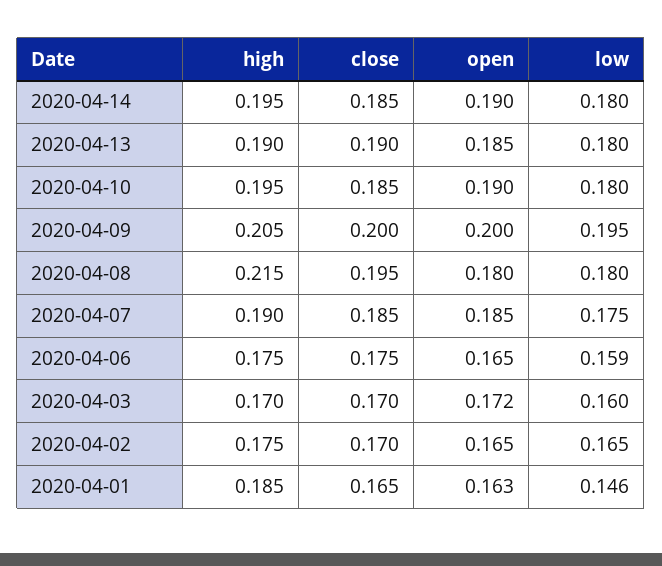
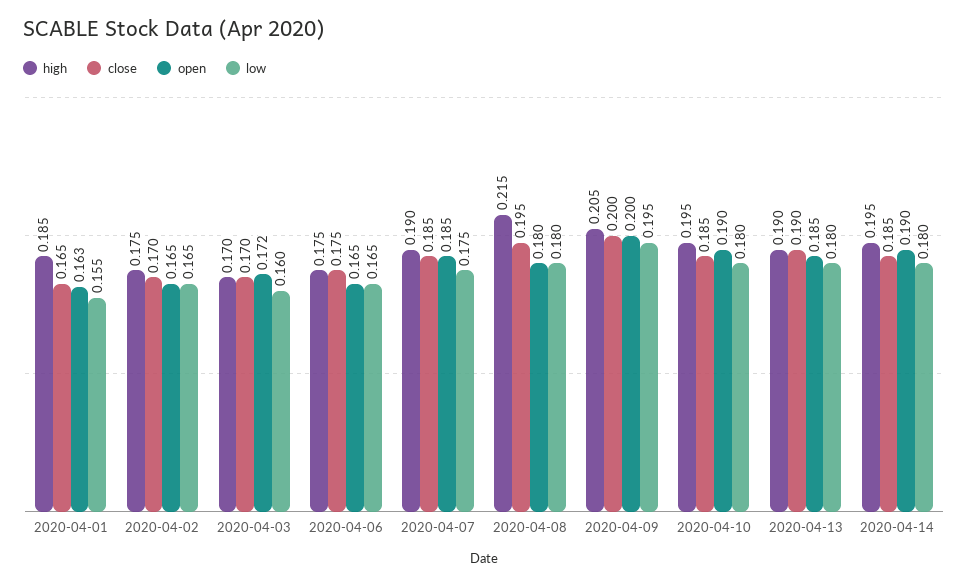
low, 2020-04-06: 0.159 -> 0.165
low, 2020-04-01: 0.146 -> 0.155

